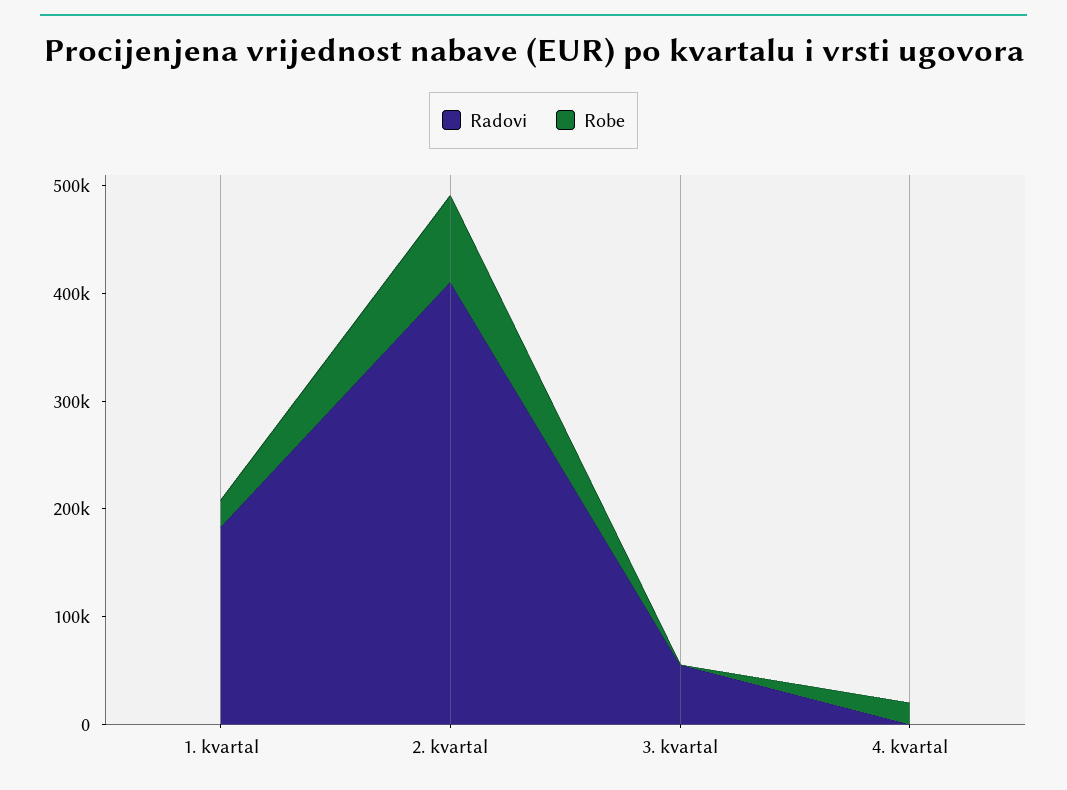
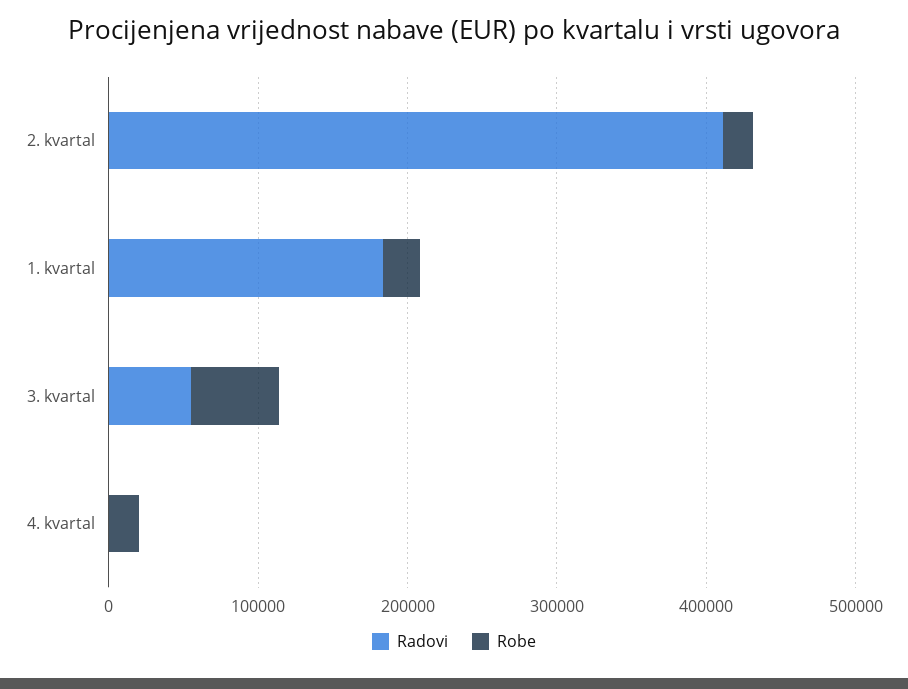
Robe, 2. kvartal: 80000 -> 20000
Robe, 3. kvartal: 0 -> 60000

